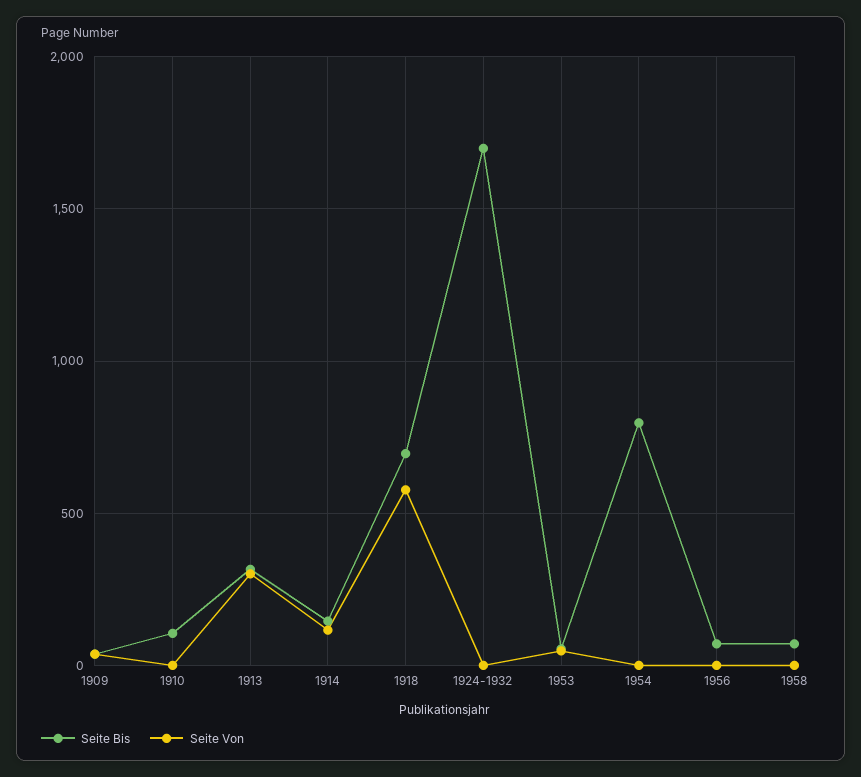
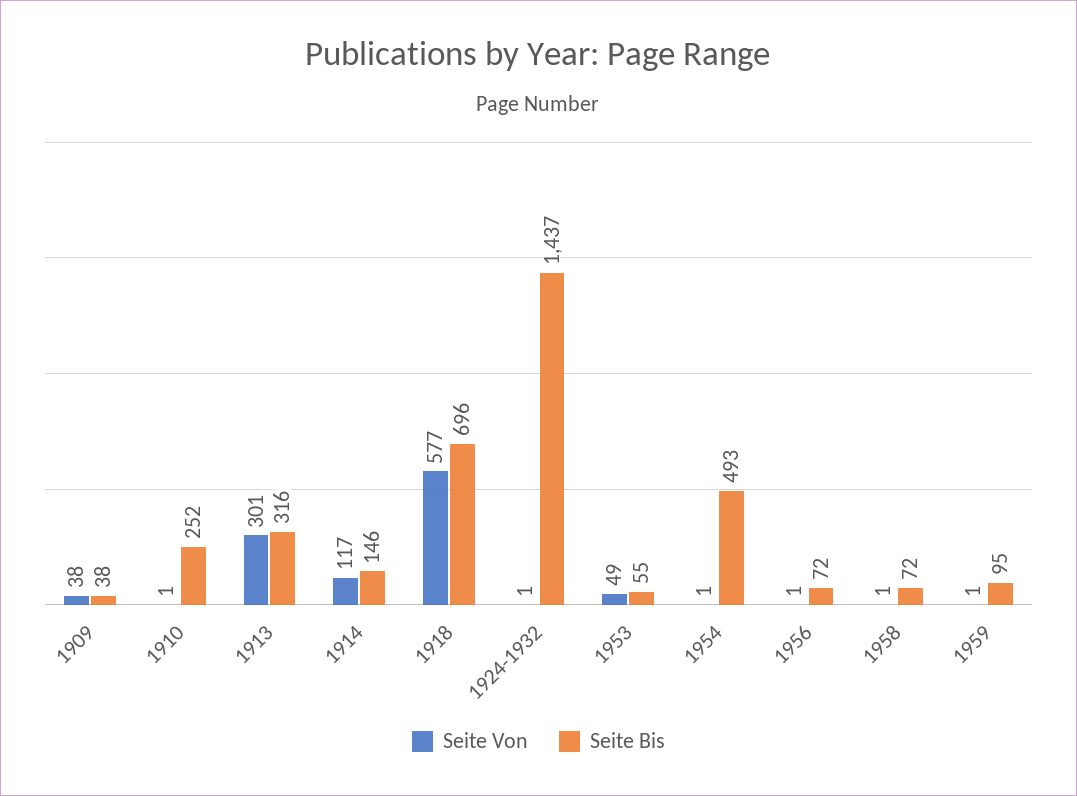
Seite Bis, 1910: 100 -> 252
Seite Bis, 1924-1932: 1700 -> 1437
Seite Bis, 1954: 800 -> 493
Seite Von, 1959: none -> 1
Seite Bis, 1959: none -> 95

